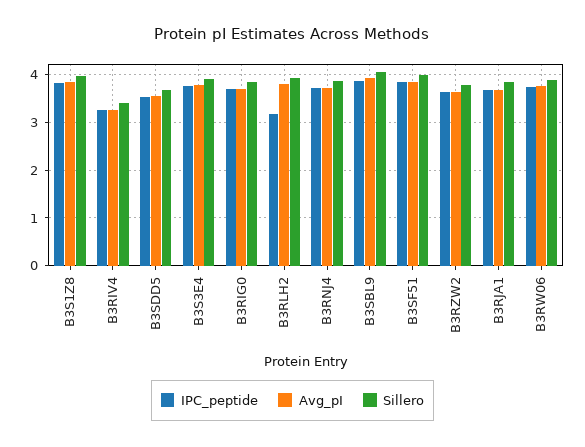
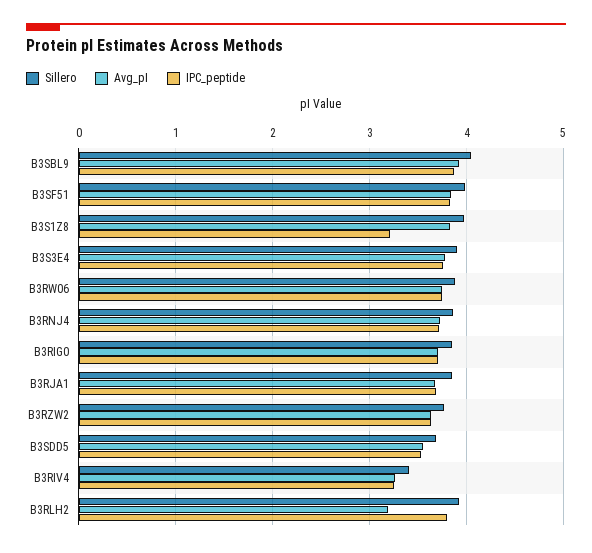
IPC_peptide, B3S1Z8: 3.8 -> 3.2
IPC_peptide, B3RLH2: 3.2 -> 3.8
Avg_pI, B3RLH2: 3.8 -> 3.2

